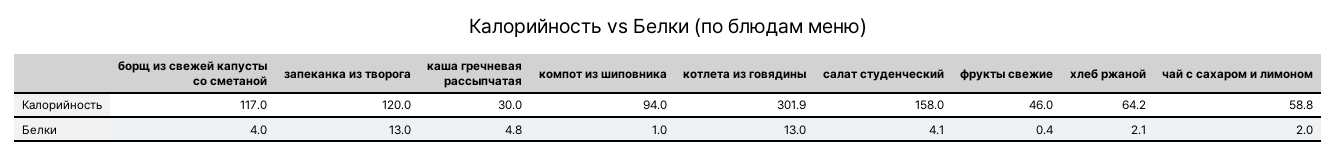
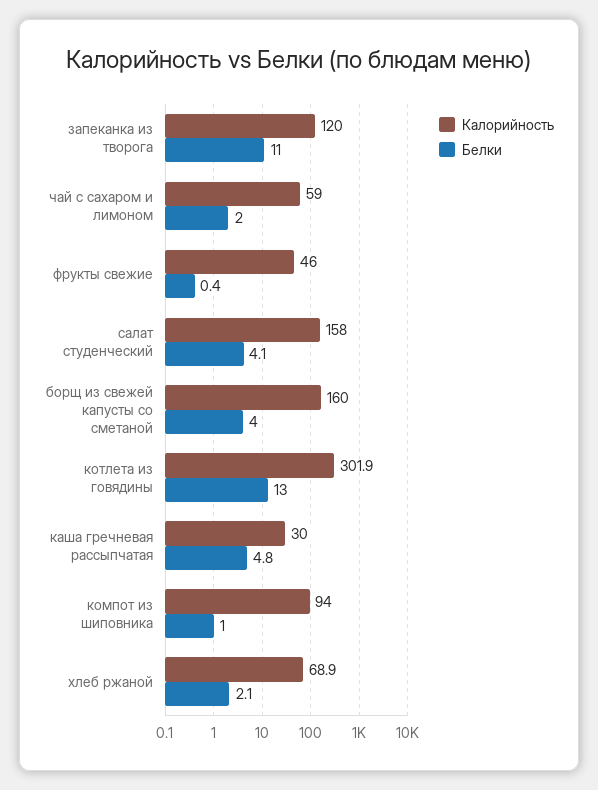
Калорийность, борщ из свежей капусты со сметаной: 117 -> 160
Калорийность, хлеб ржаной: 64.2 -> 68.9
Калорийность, чай с сахаром и лимоном: 58.8 -> 59
Белки, запеканка из творога: 13 -> 11

